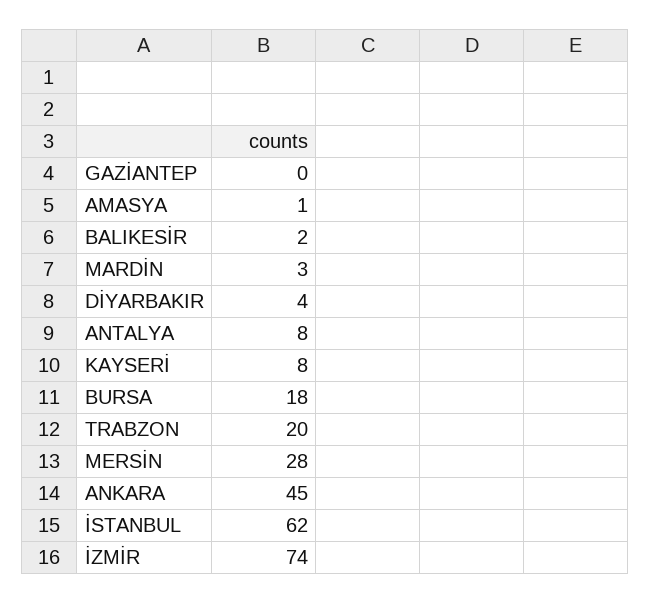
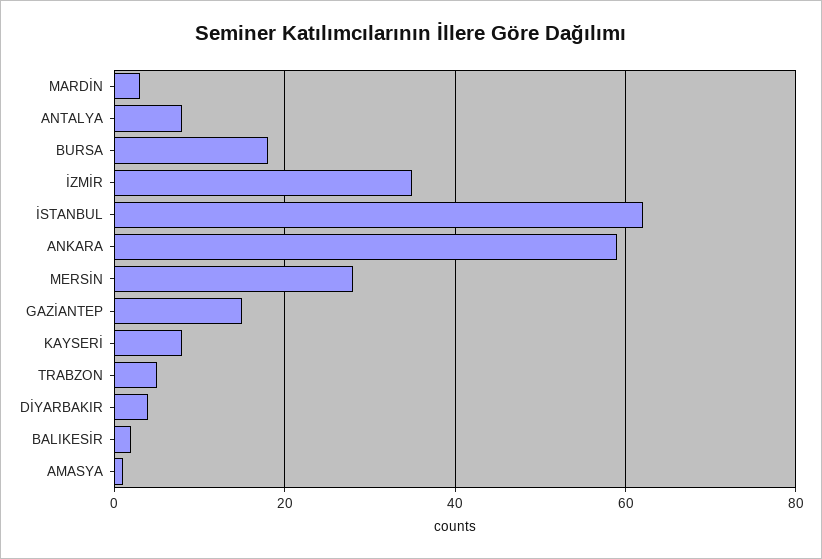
GAZİANTEP: 0 -> 15
TRABZON: 20 -> 5
ANKARA: 45 -> 60
İZMİR: 74 -> 35

